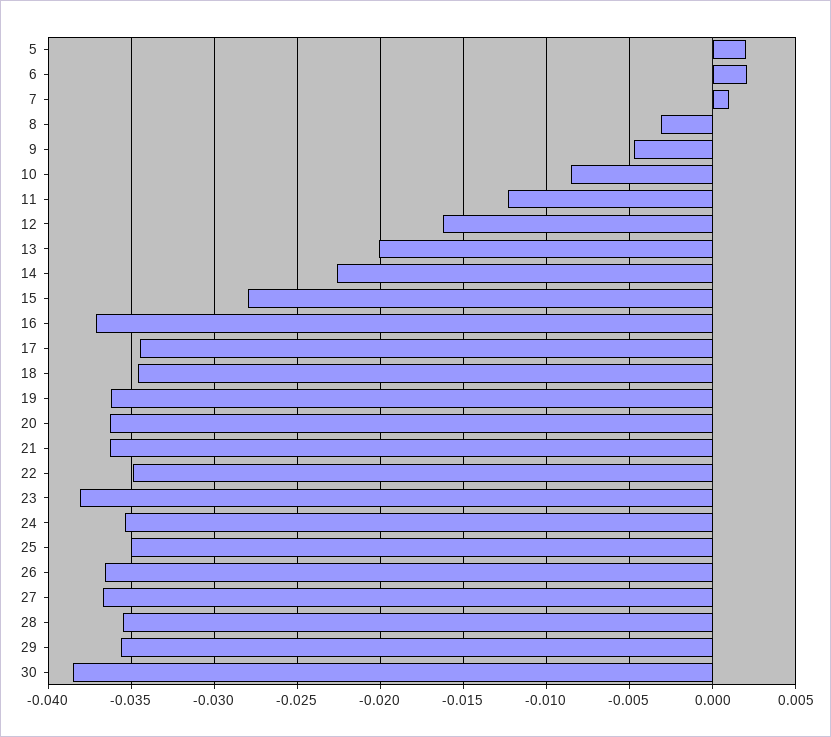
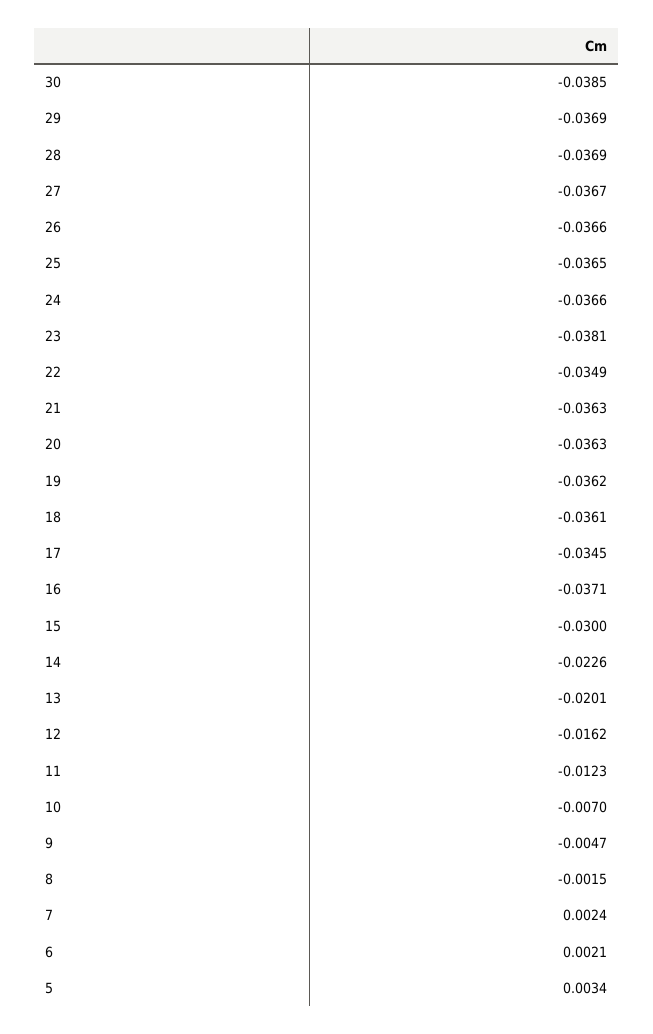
5: 0.002 -> 0.0034
7: 0.001 -> 0.0024
8: -0.003 -> -0.0015
10: -0.0085 -> -0.007
15: -0.028 -> -0.03
18: -0.0345 -> -0.0361
24: -0.0355 -> -0.0366
25: -0.035 -> -0.0365
28: -0.0355 -> -0.0369
29: -0.0355 -> -0.0369

